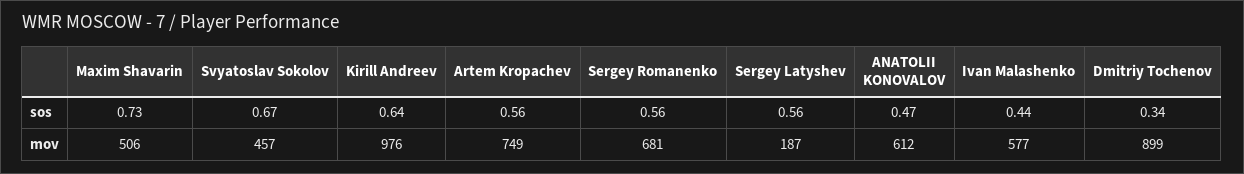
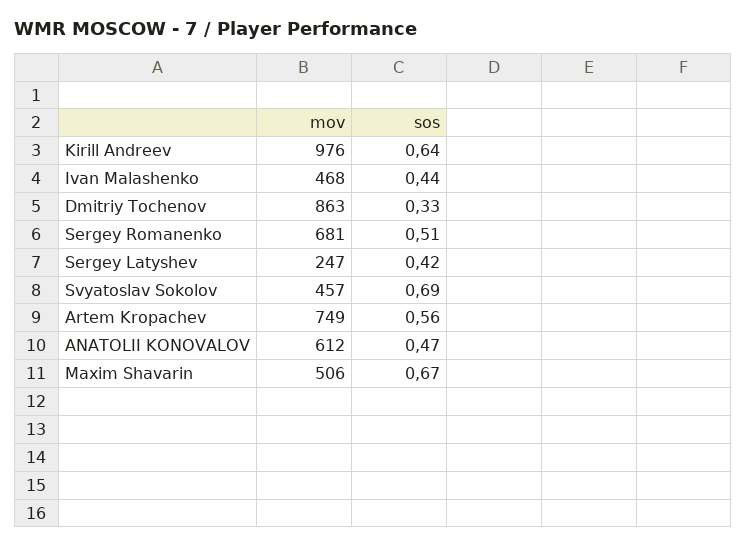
Maxim Shavarin, sos: 0.73 -> 0.67
Svyatoslav Sokolov, sos: 0.67 -> 0.69
Sergey Romanenko, sos: 0.56 -> 0.51
Sergey Latyshev, sos: 0.56 -> 0.42
Dmitriy Tochenov, sos: 0.34 -> 0.33
Sergey Latyshev, mov: 187 -> 247
Ivan Malashenko, mov: 577 -> 468
Dmitriy Tochenov, mov: 899 -> 863

